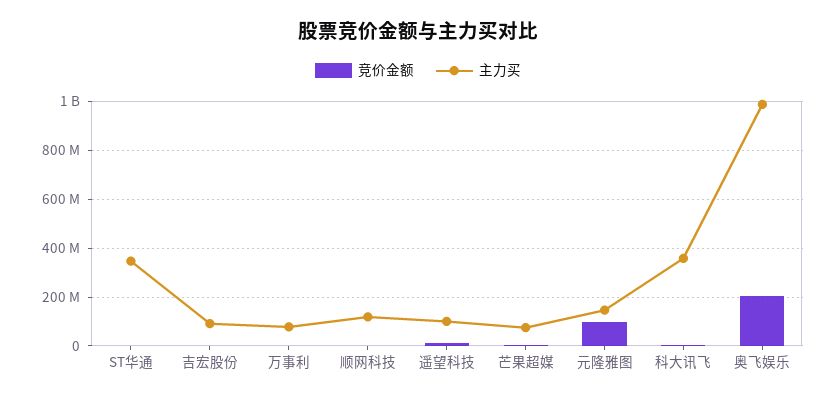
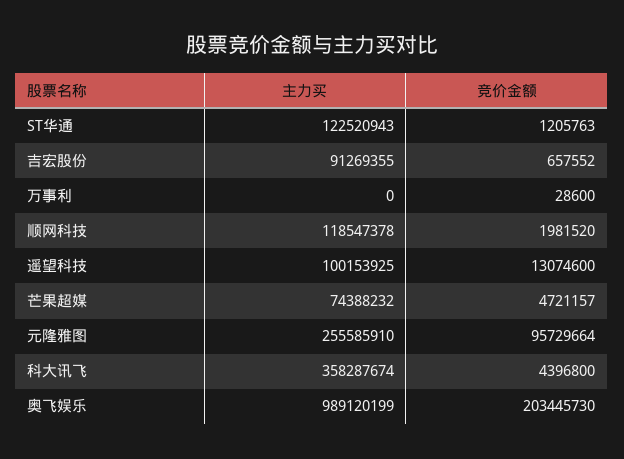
主力买, ST华通: 350000000 -> 122520943
主力买, 万事利: 75000000 -> 0
主力买, 元隆雅图: 150000000 -> 255585910

